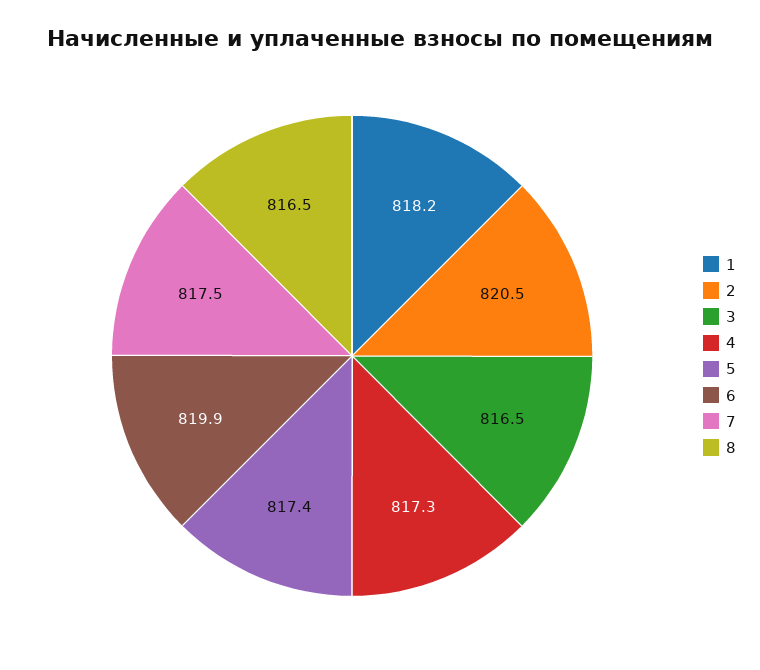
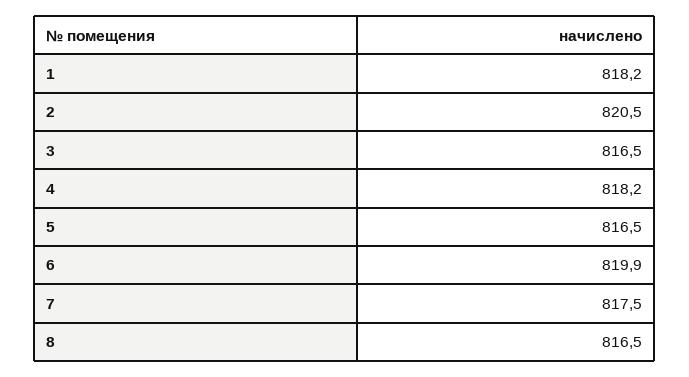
4: 817.3 -> 818.2
5: 817.4 -> 816.5

